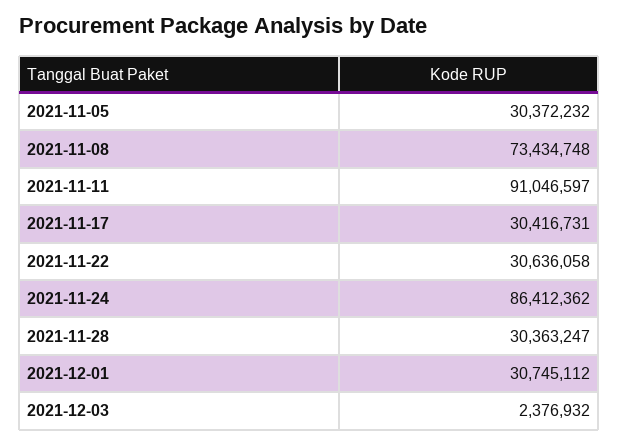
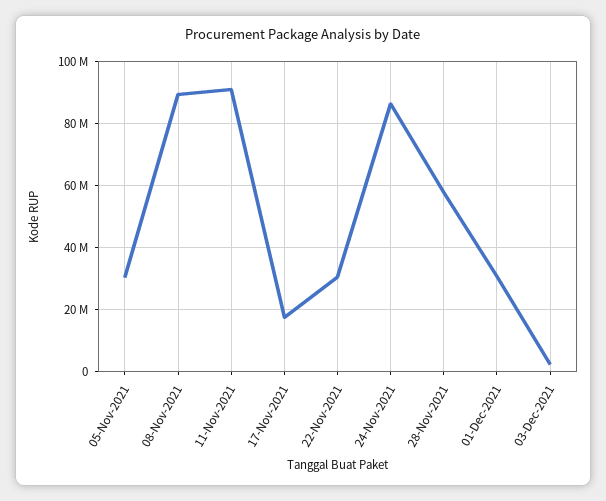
2021-11-08: 73434748 -> 90000000
2021-11-17: 30416731 -> 18000000
2021-11-28: 30363247 -> 58000000

